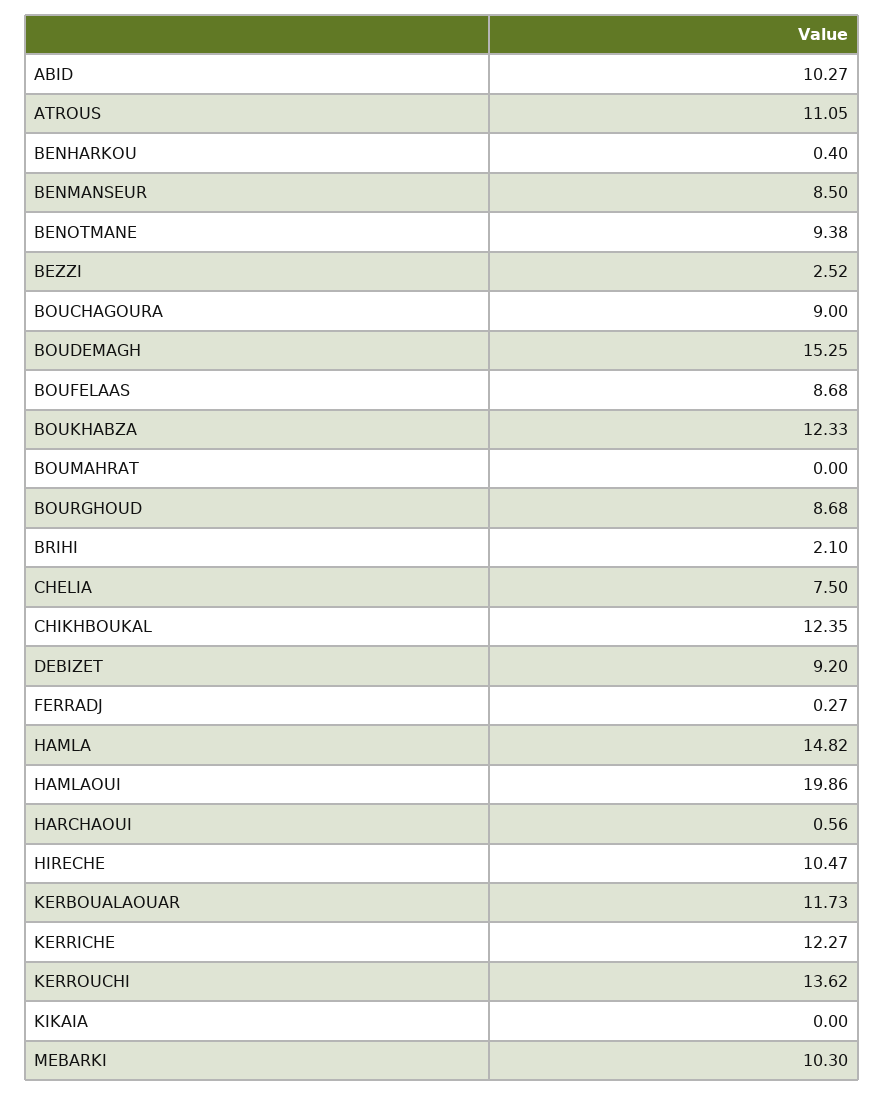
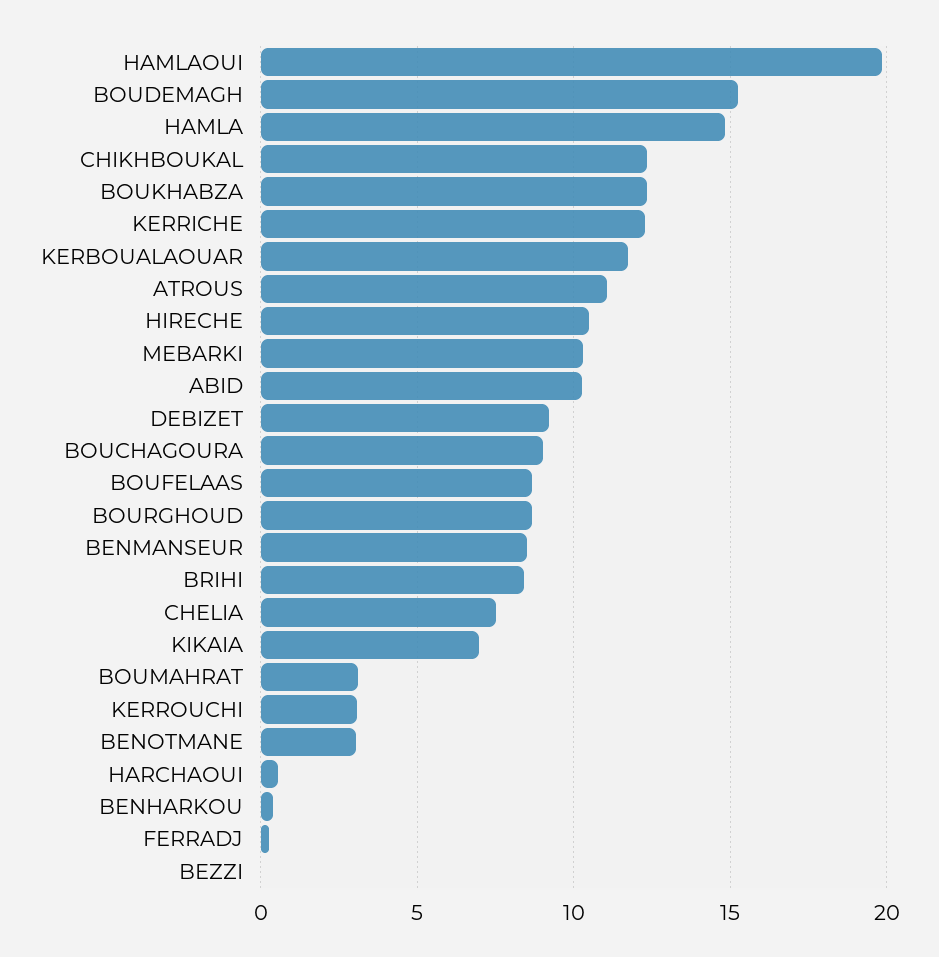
BENOTMANE: 9.38 -> 3
BEZZI: 2.52 -> 0
BOUMAHRAT: 0 -> 3
BRIHI: 2.1 -> 8.5
KERROUCHI: 13.62 -> 3
KIKAIA: 0 -> 7

